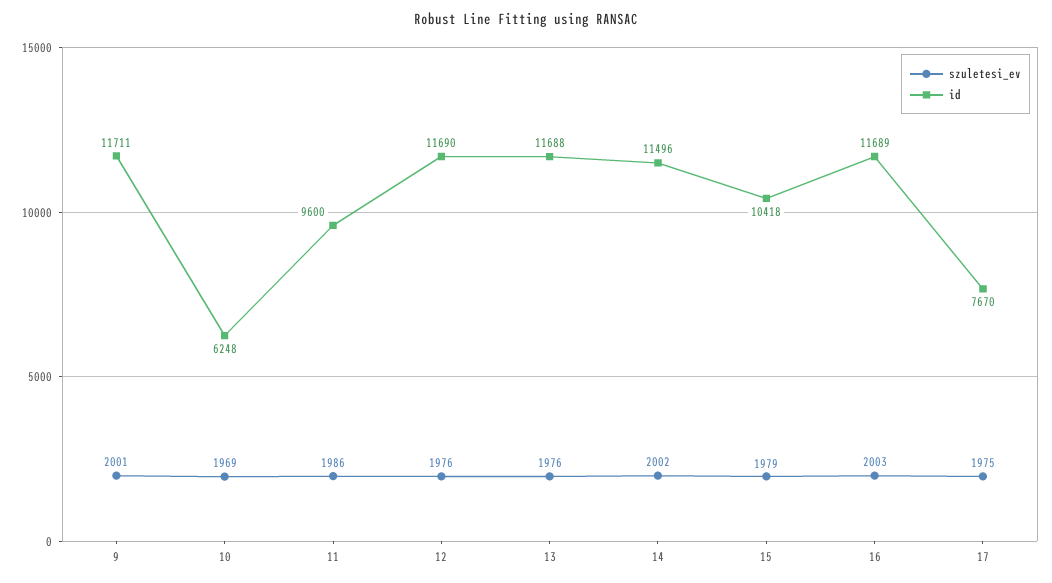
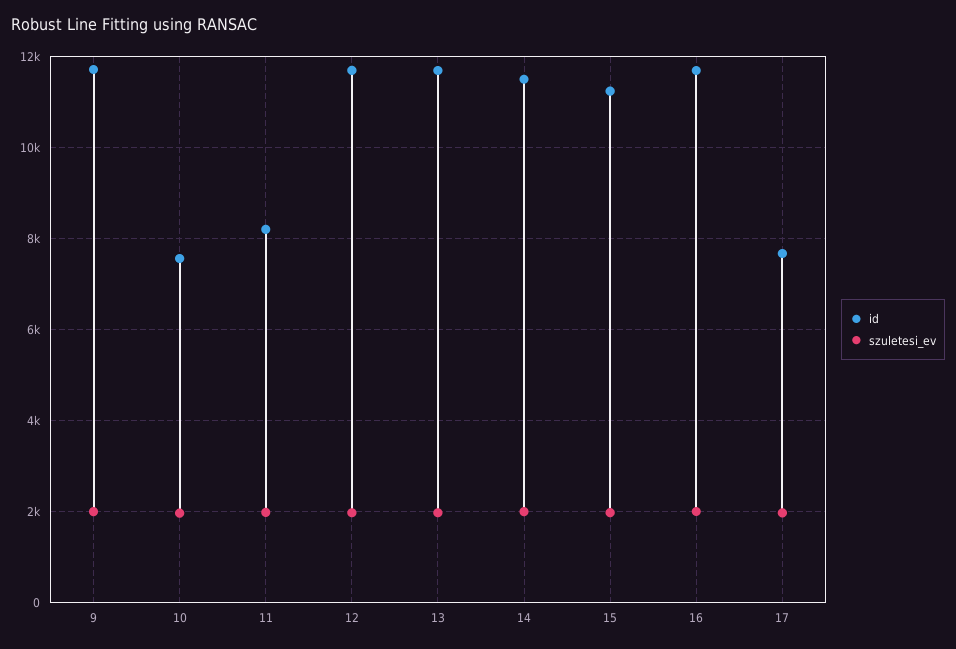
id, 10: 6248 -> 7600
id, 11: 9600 -> 8200
id, 15: 10418 -> 11200

